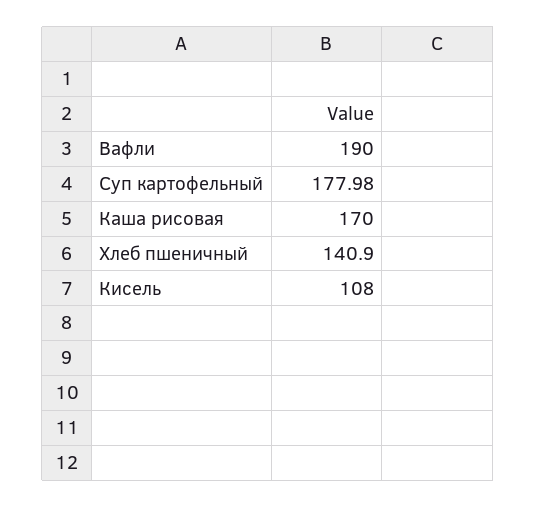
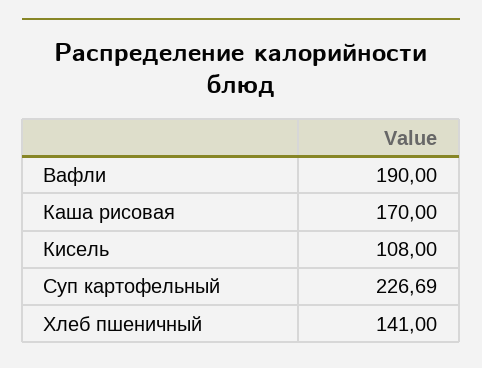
Суп картофельный: 177.98 -> 226.69
Хлеб пшеничный: 140.9 -> 141

